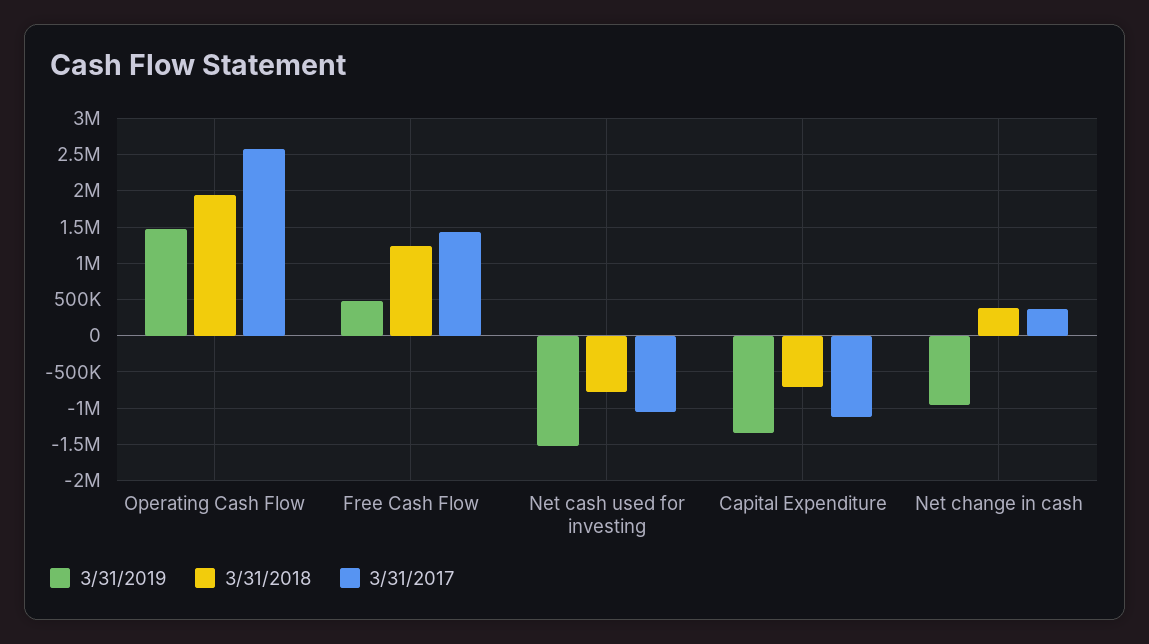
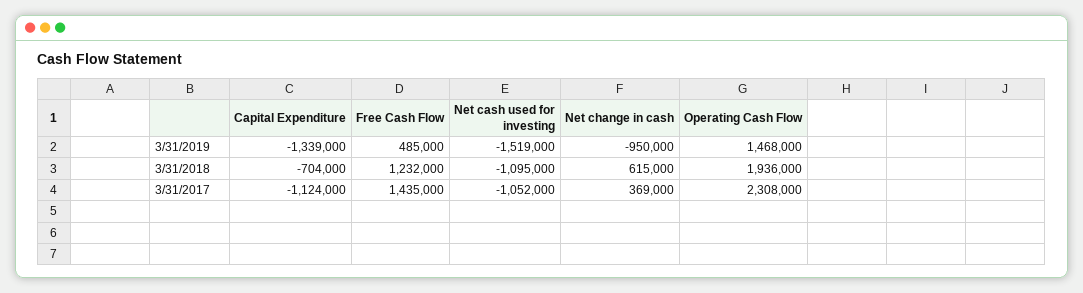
3/31/2017, Operating Cash Flow: 2600000 -> 2308000
3/31/2018, Net cash used for investing: -800000 -> -1095000
3/31/2018, Net change in cash: 400000 -> 615000

